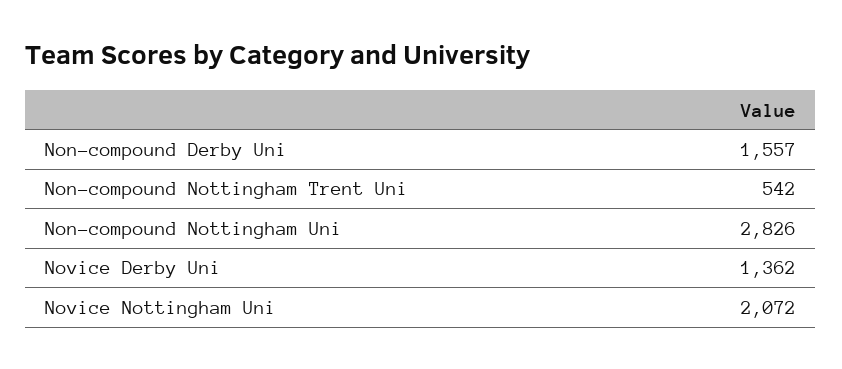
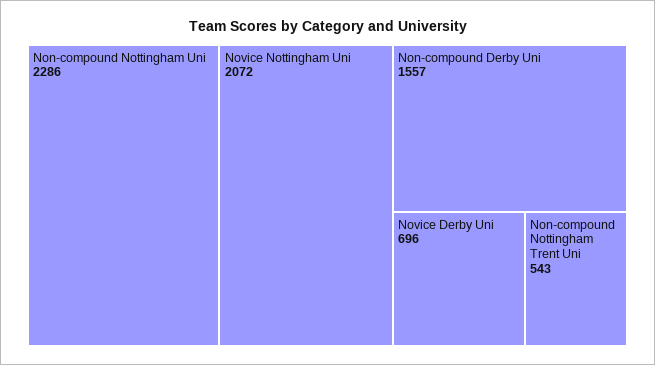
Non-compound Nottingham Trent Uni: 542 -> 543
Non-compound Nottingham Uni: 2826 -> 2286
Novice Derby Uni: 1362 -> 696

